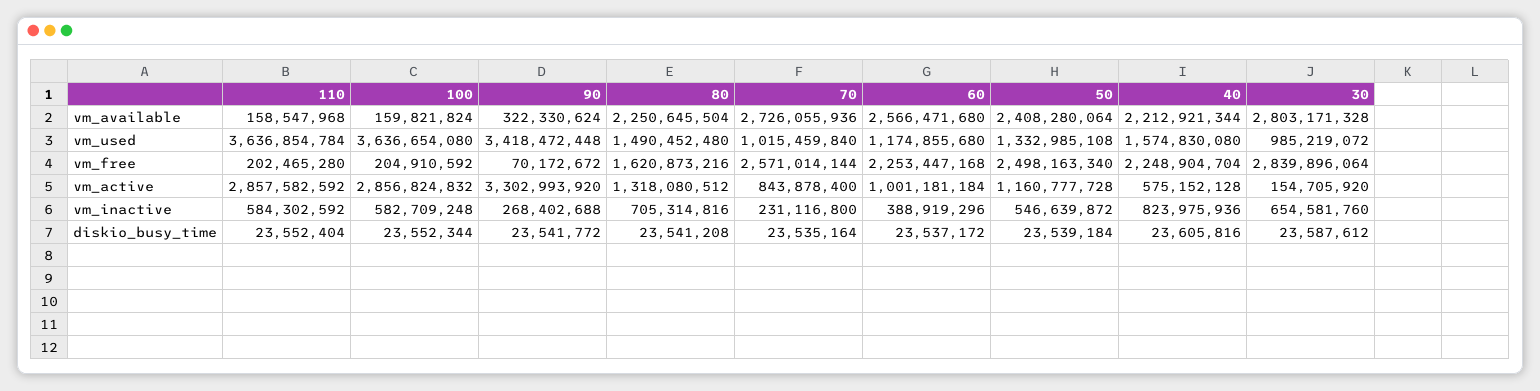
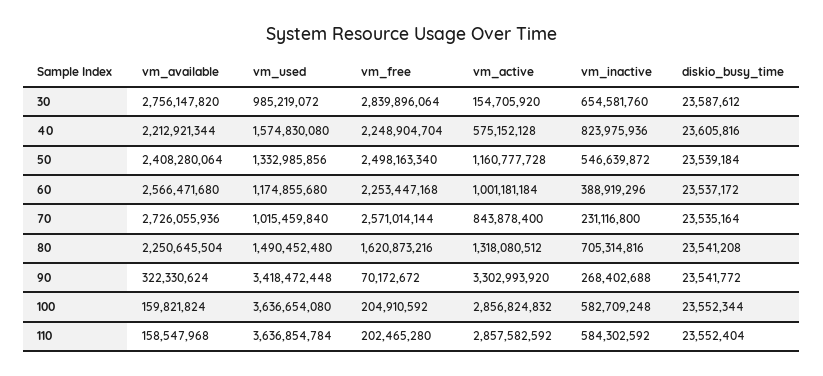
30, vm_available: 2803171328 -> 2756147820
50, vm_used: 1332985108 -> 1332985856

